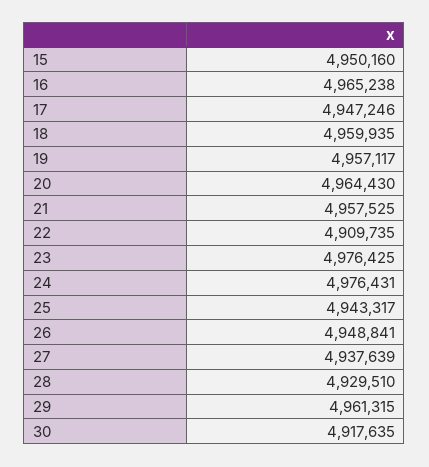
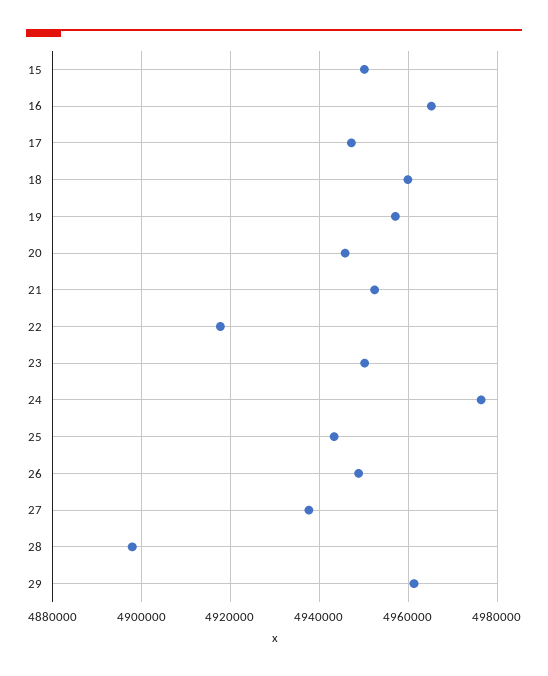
20: 4964430 -> 4946000
21: 4957525 -> 4952000
22: 4909735 -> 4918000
23: 4976425 -> 4950000
28: 4929510 -> 4898000
30: 4917635 -> none

